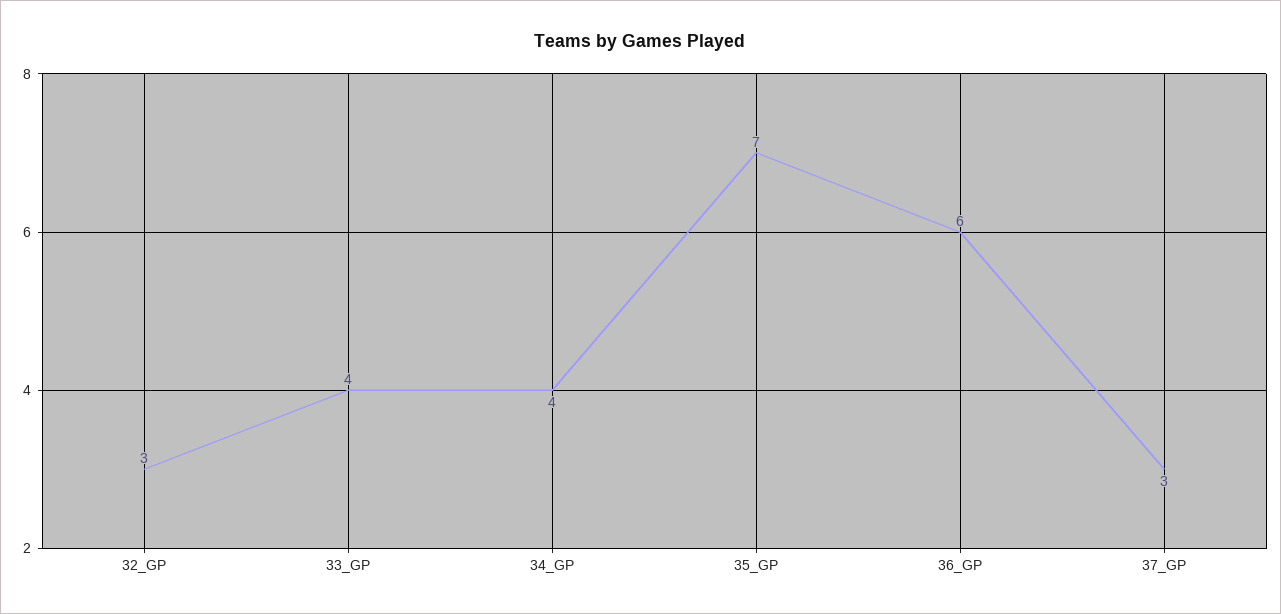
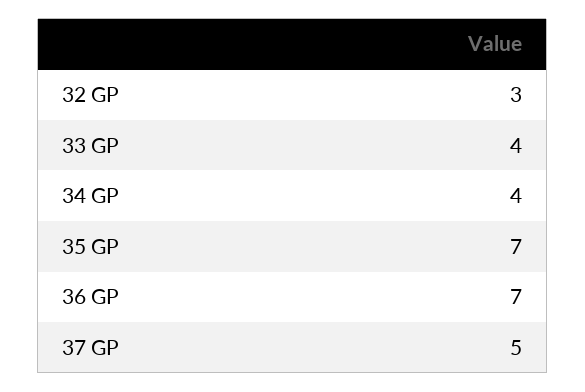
36_GP: 6 -> 7
37_GP: 3 -> 5

